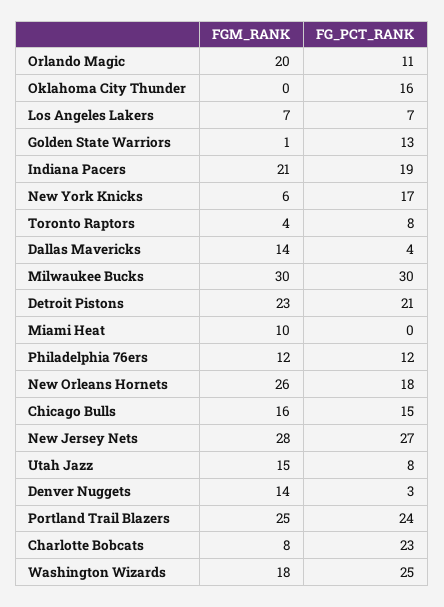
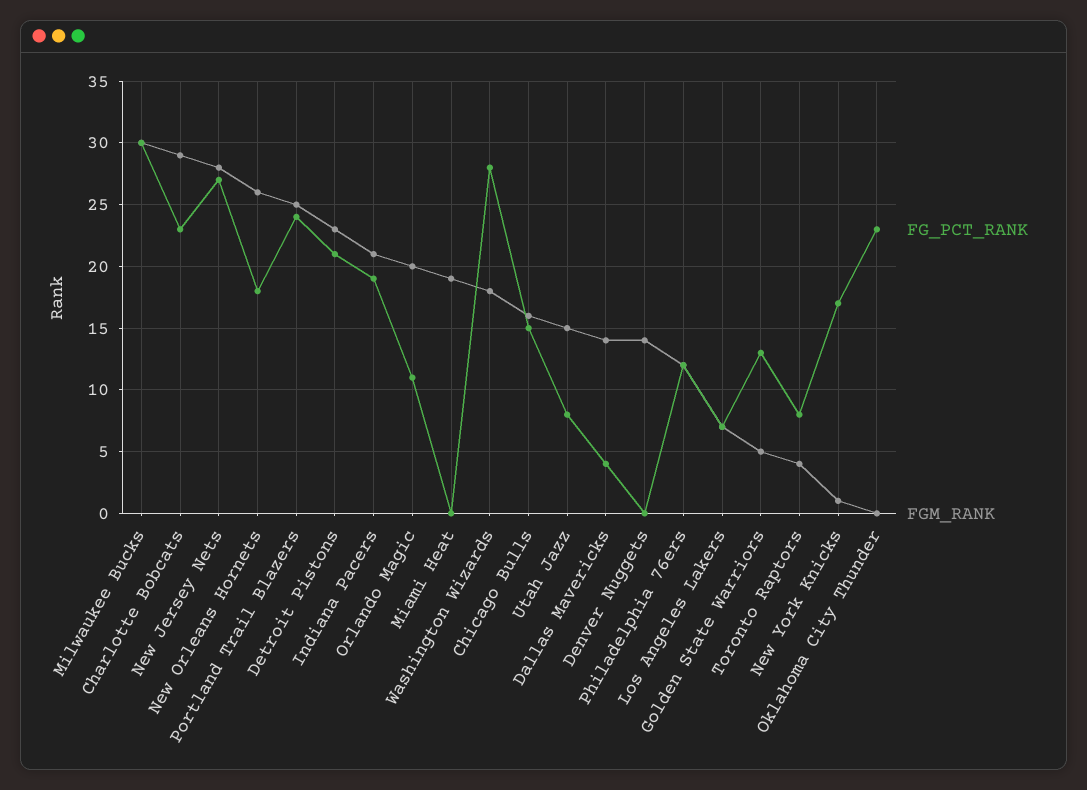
FG_PCT_RANK, Oklahoma City Thunder: 16 -> 23
FGM_RANK, Golden State Warriors: 1 -> 5
FGM_RANK, New York Knicks: 6 -> 1
FGM_RANK, Miami Heat: 10 -> 19
FG_PCT_RANK, Denver Nuggets: 3 -> 0
FGM_RANK, Charlotte Bobcats: 8 -> 29
FG_PCT_RANK, Washington Wizards: 25 -> 28

